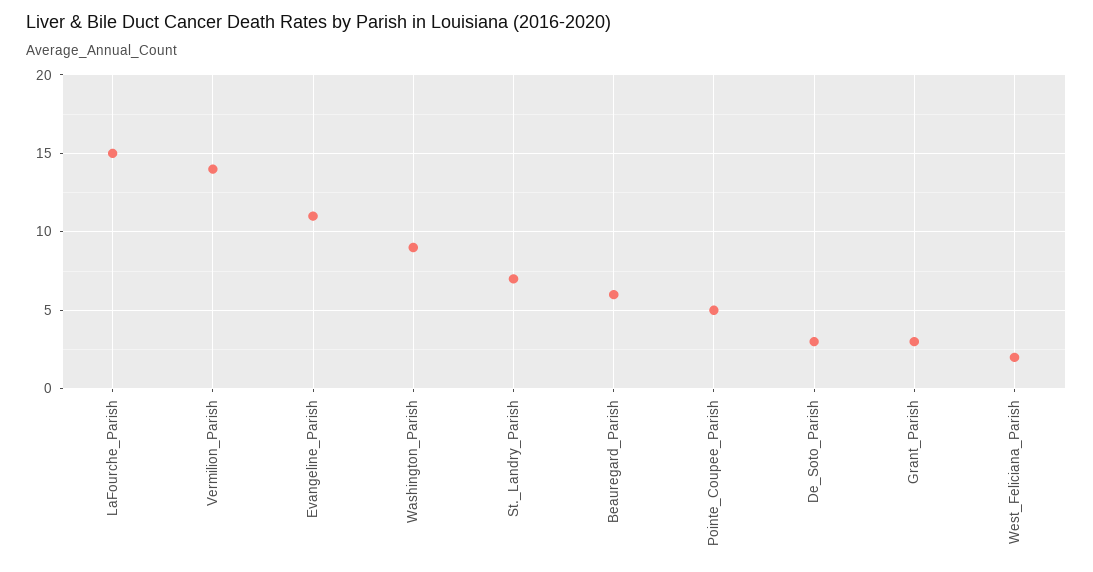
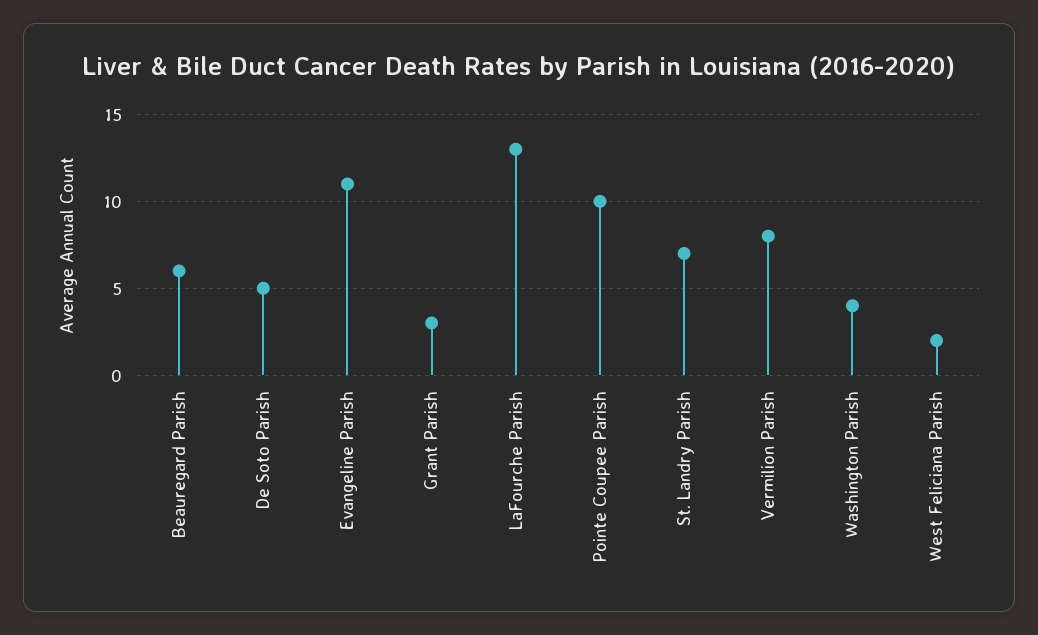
LaFourche_Parish: 15 -> 13
Vermilion_Parish: 14 -> 8
Washington_Parish: 9 -> 4
Pointe_Coupee_Parish: 5 -> 10
De_Soto_Parish: 3 -> 5

